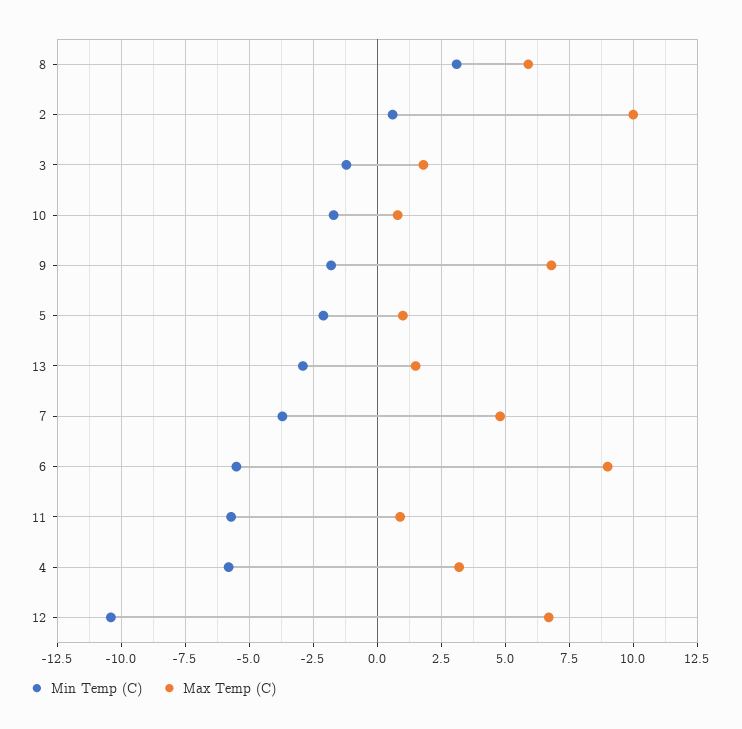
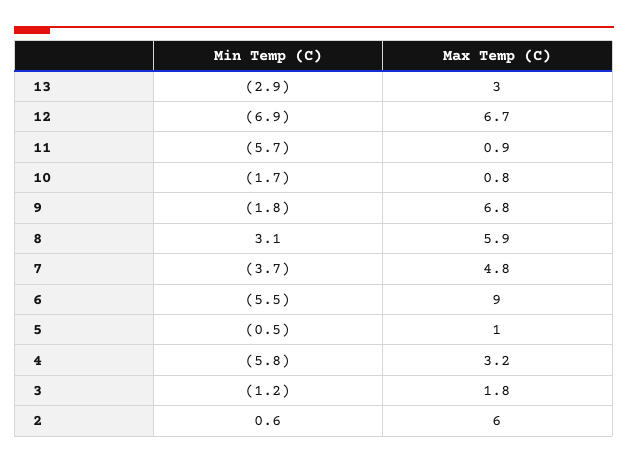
Max Temp (C), 2: 10 -> 6
Min Temp (C), 5: -2 -> -0.5
Max Temp (C), 13: 1.5 -> 3
Min Temp (C), 12: -10.5 -> -6.9

